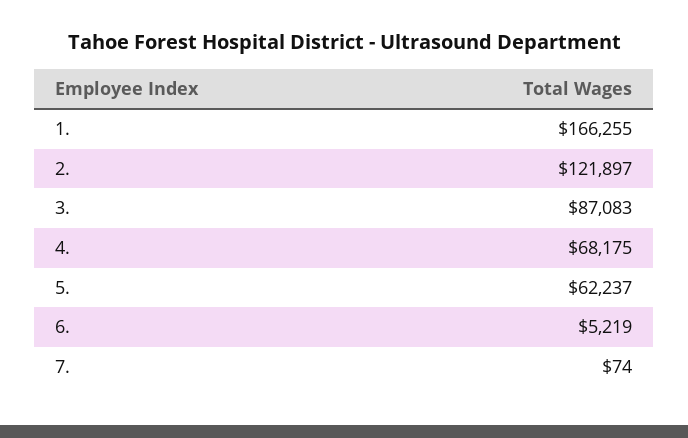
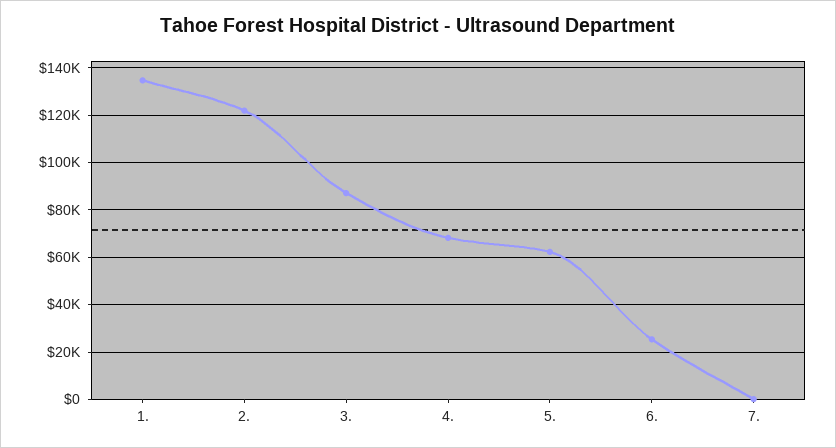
1.: 166255 -> 135000
6.: 5219 -> 25000

